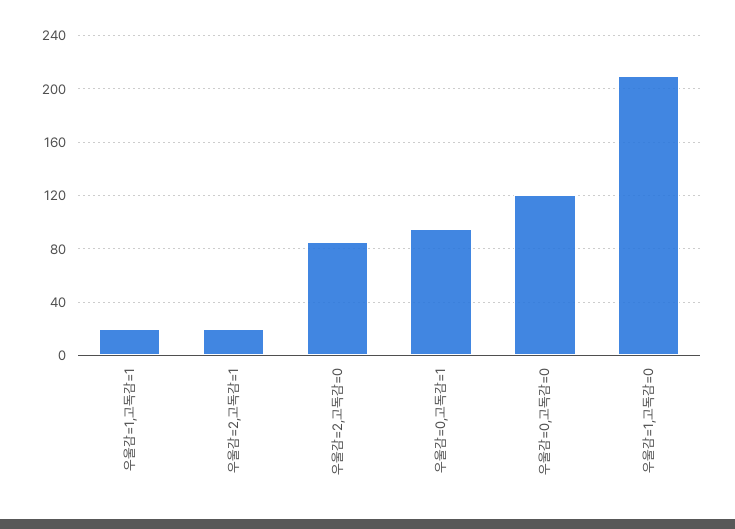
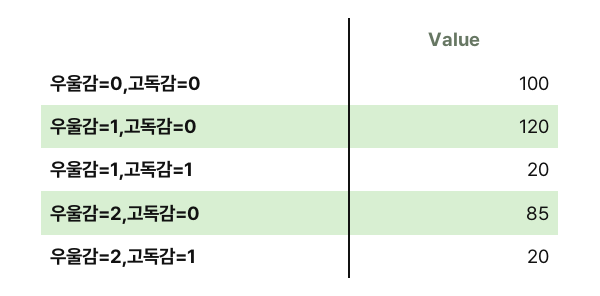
우울감=0,고독감=1: 95 -> none
우울감=0,고독감=0: 120 -> 100
우울감=1,고독감=0: 210 -> 120

